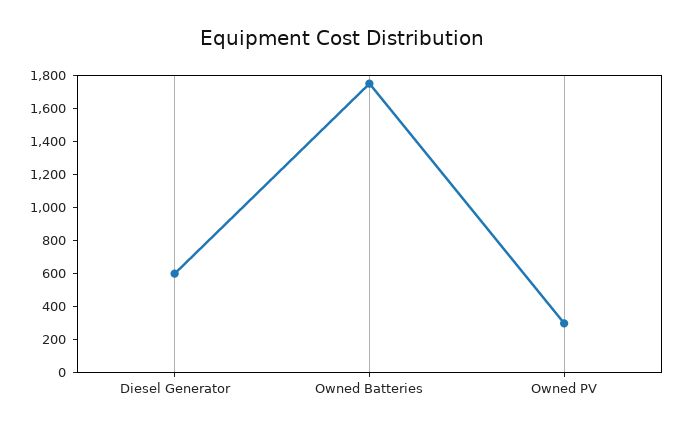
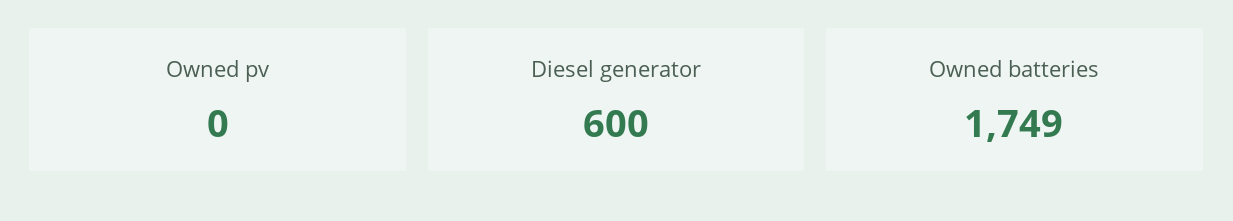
Owned PV: 300 -> 0

